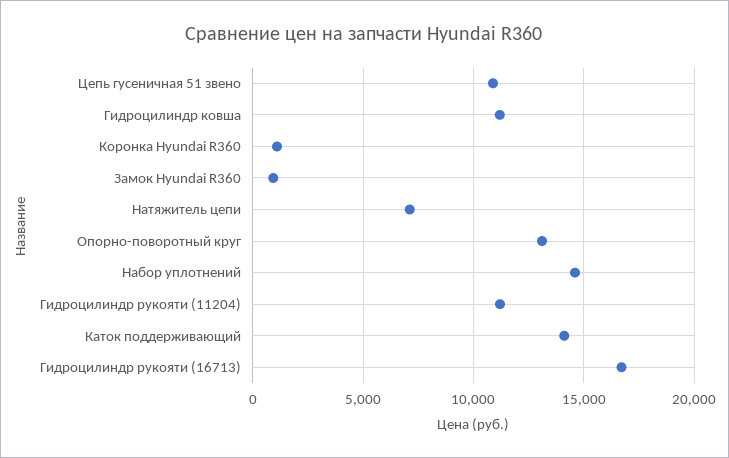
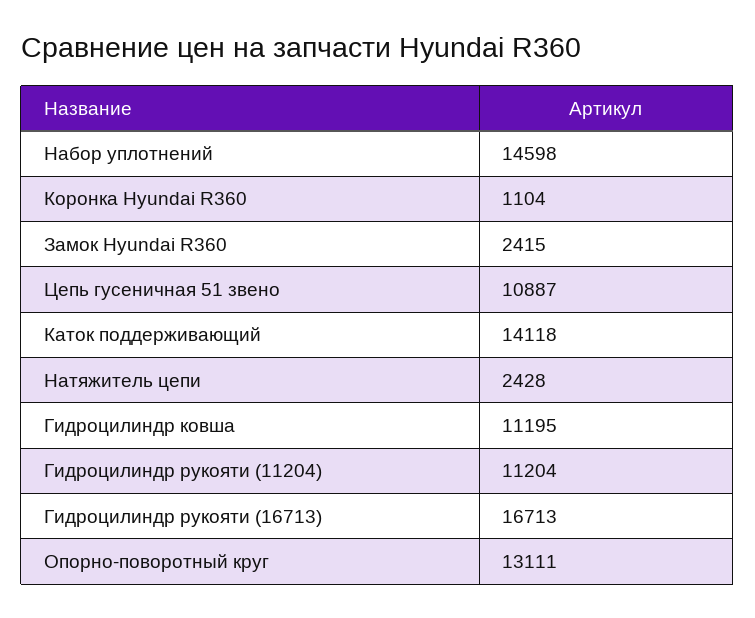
Замок Hyundai R360: 1000 -> 2415
Натяжитель цепи: 7000 -> 2428

